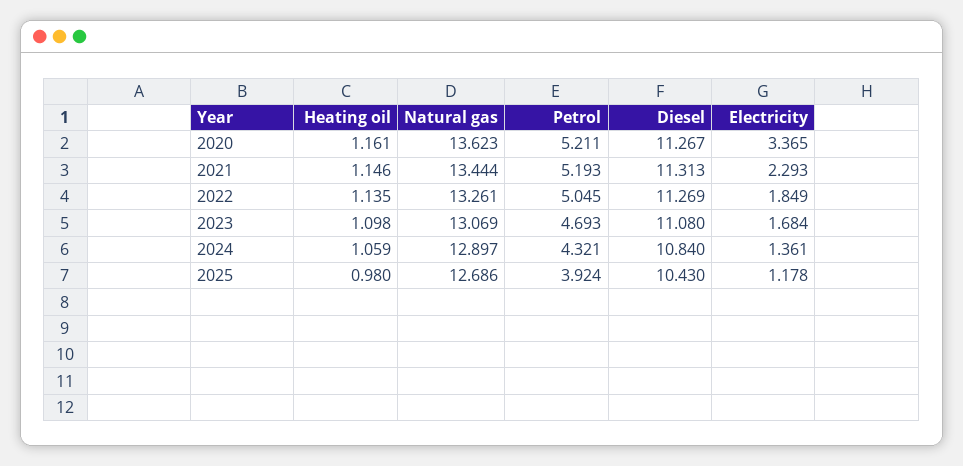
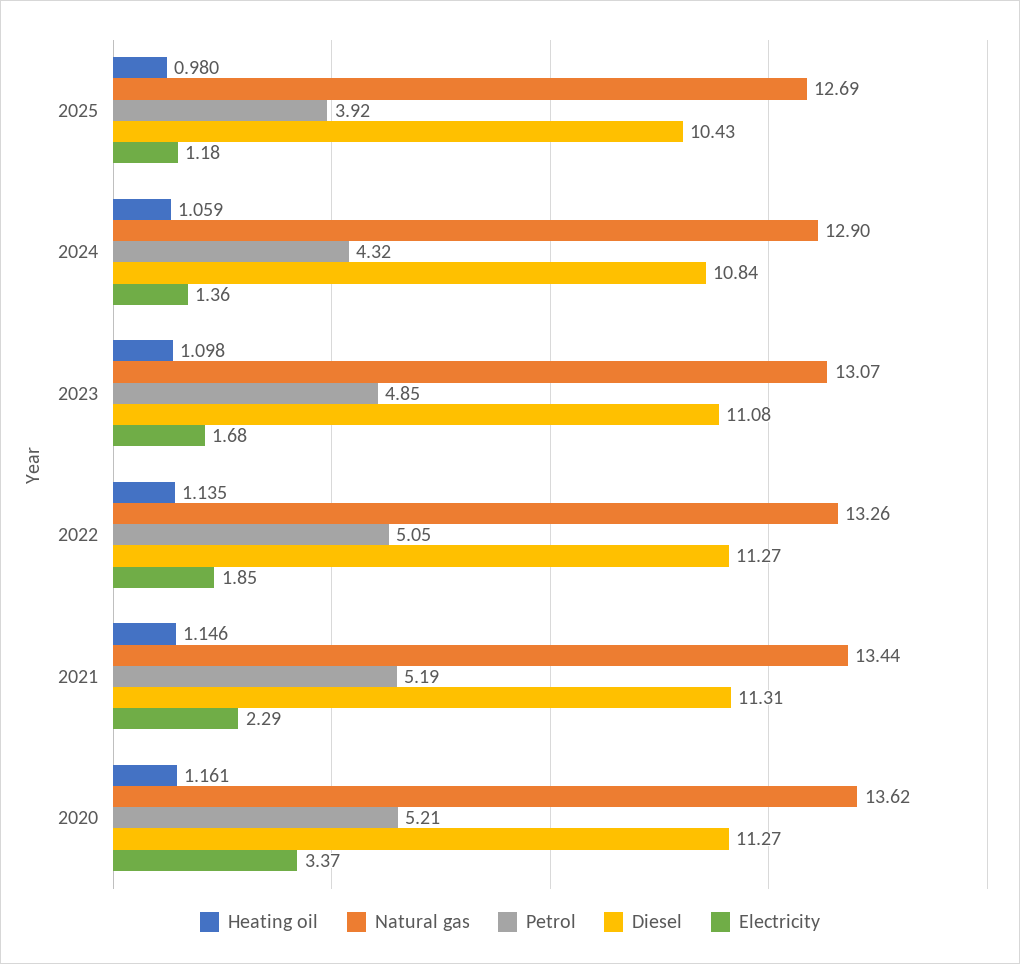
Petrol, 2023: 4.693 -> 4.85

